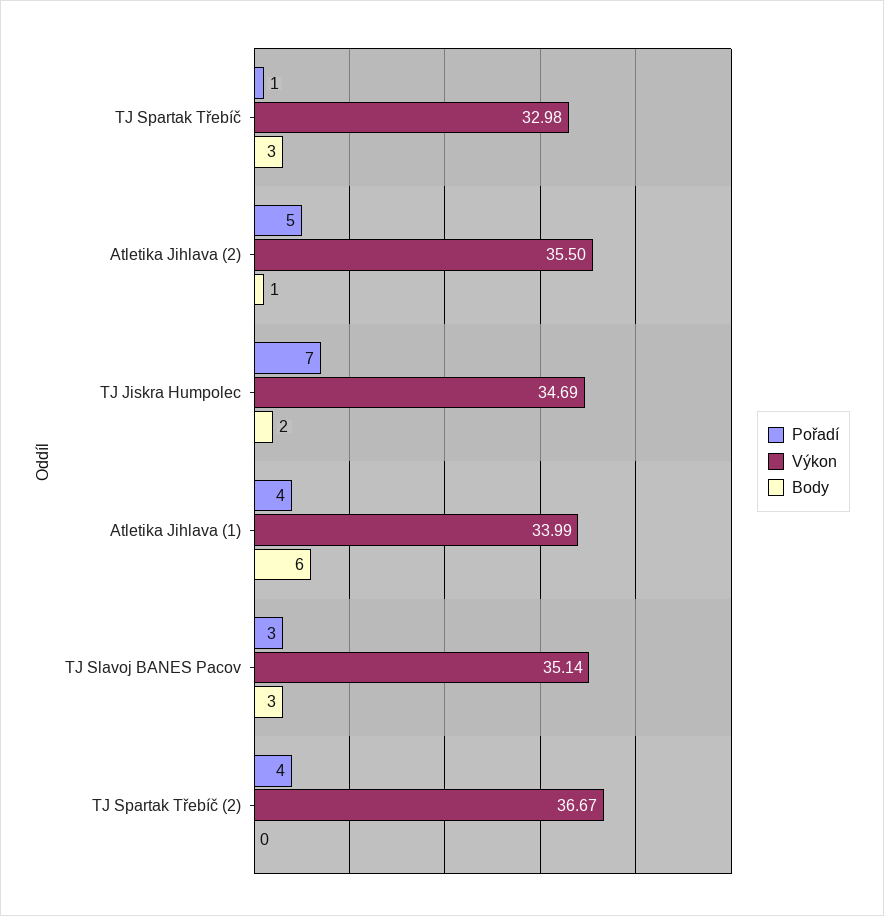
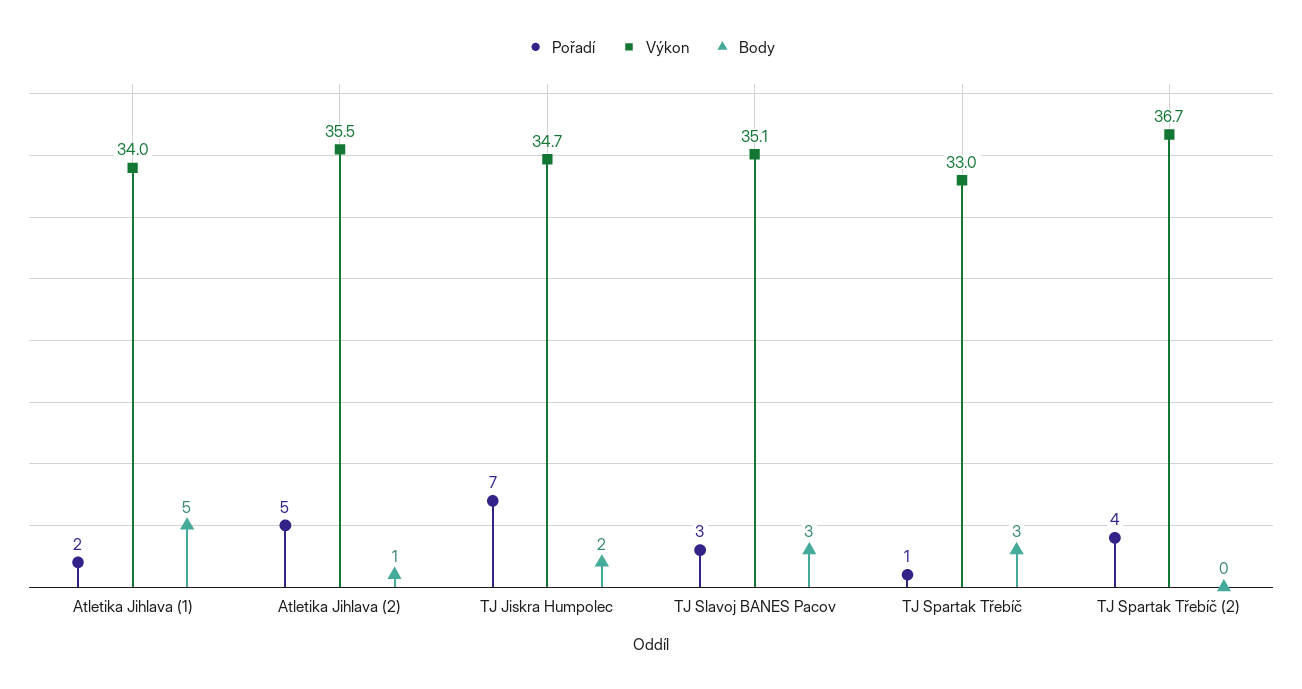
Pořadí, Atletika Jihlava (1): 4 -> 2
Body, Atletika Jihlava (1): 6 -> 5

